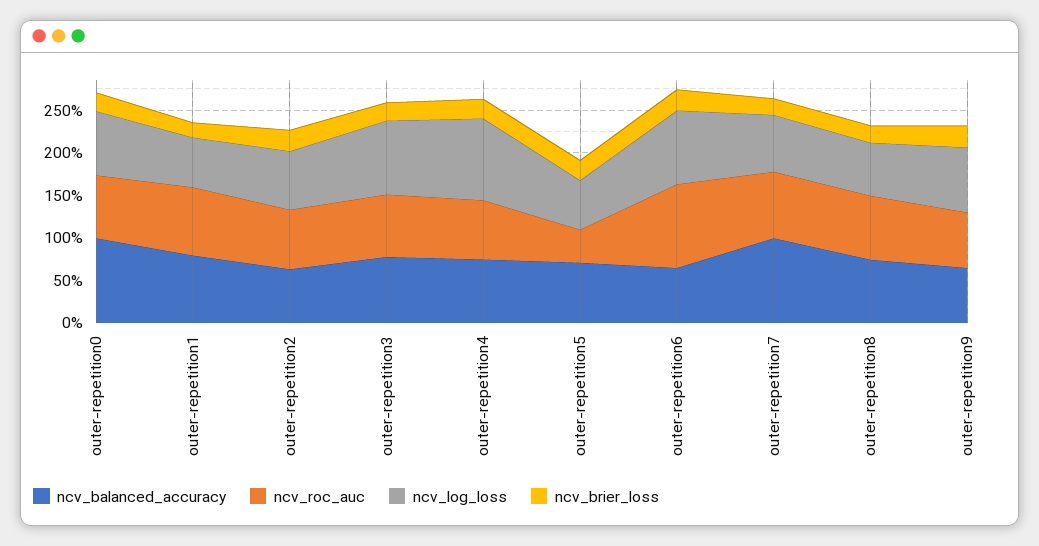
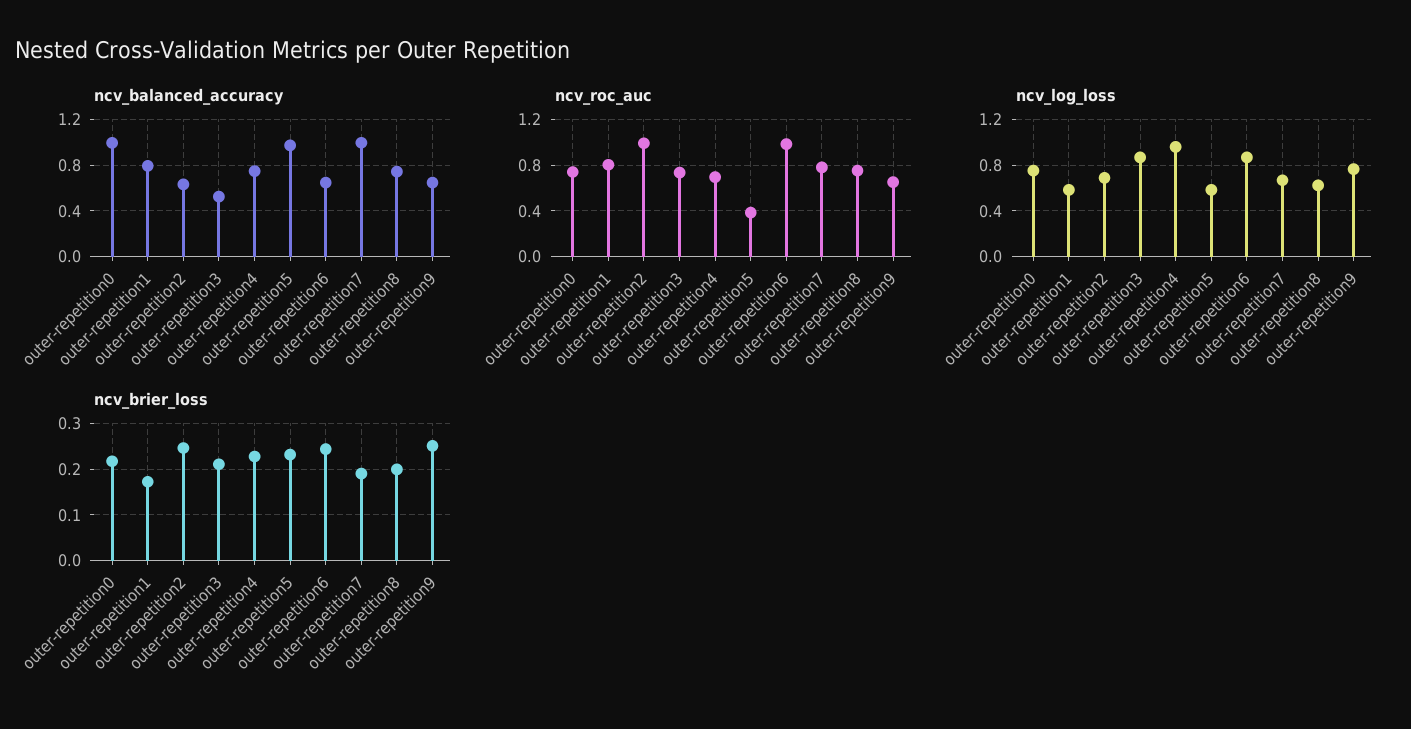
ncv_roc_auc, outer-repetition2: 0.7 -> 1
ncv_balanced_accuracy, outer-repetition3: 0.8 -> 0.5
ncv_balanced_accuracy, outer-repetition5: 0.7 -> 1

